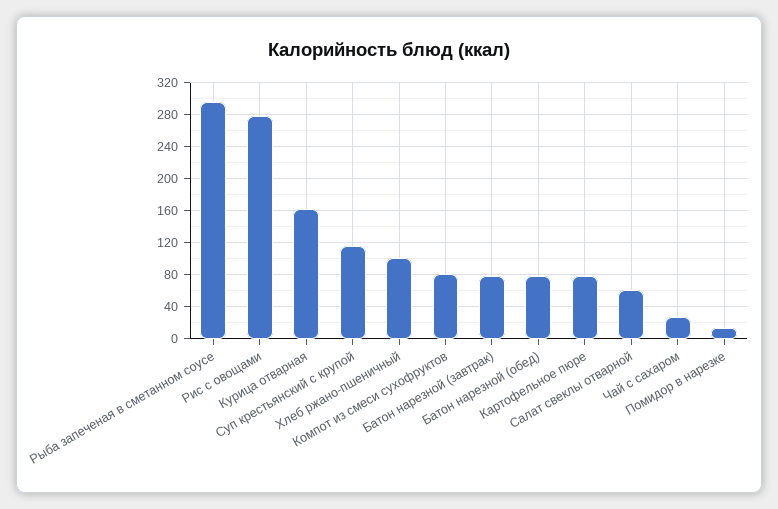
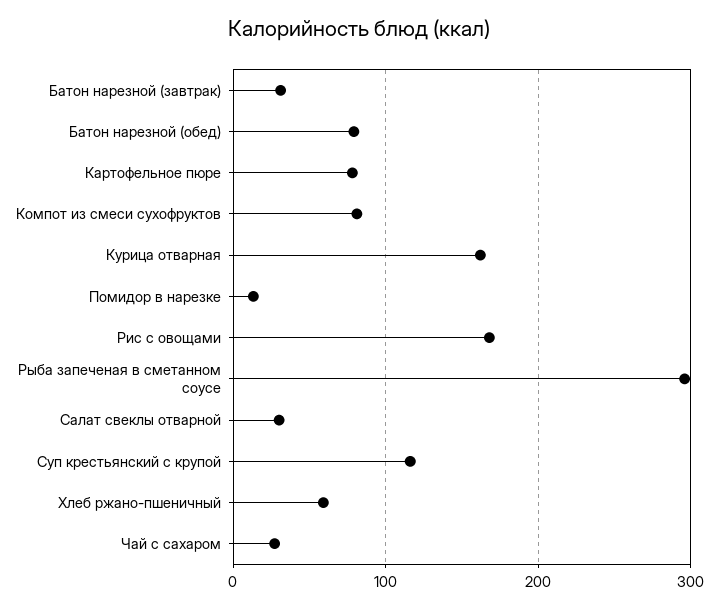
Рис с овощами: 280 -> 170
Хлеб ржано-пшеничный: 100 -> 60
Батон нарезной (завтрак): 80 -> 30
Салат свеклы отварной: 60 -> 30

